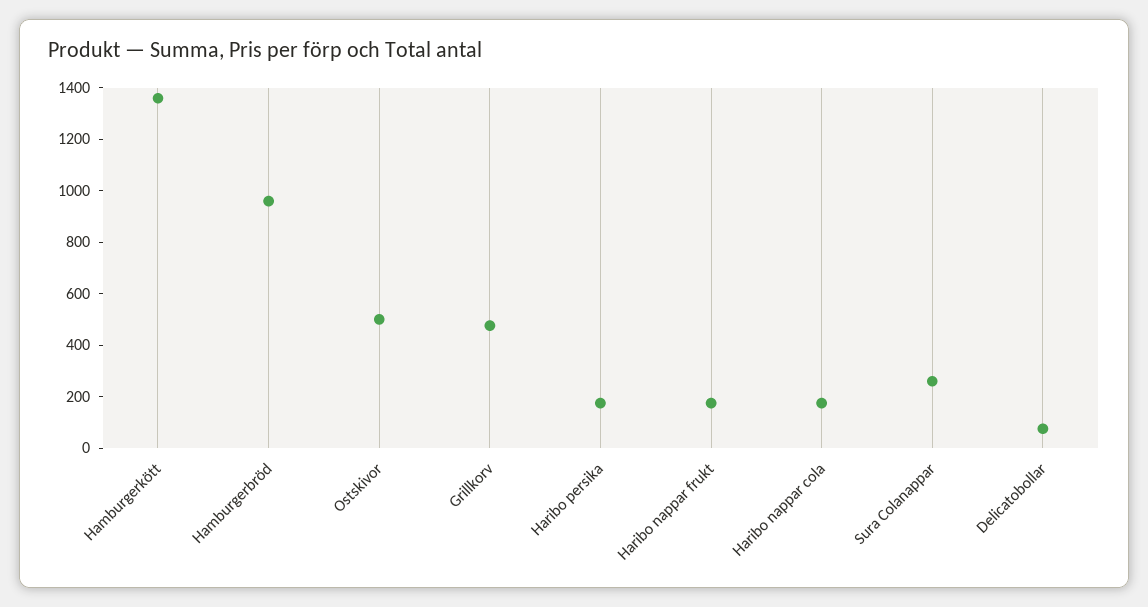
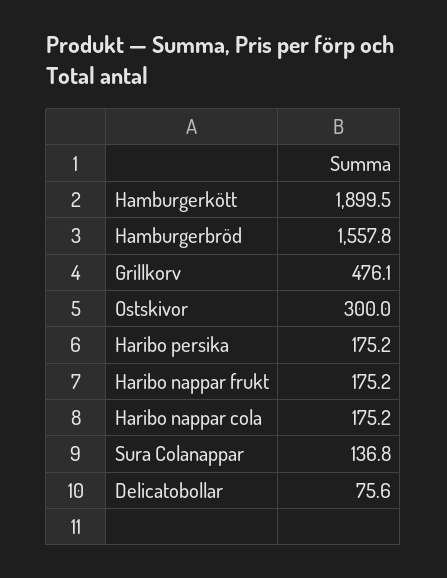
Hamburgerkött: 1350 -> 1899.5
Hamburgerbröd: 950 -> 1557.8
Ostskivor: 500 -> 300
Sura Colanappar: 250 -> 136.8

